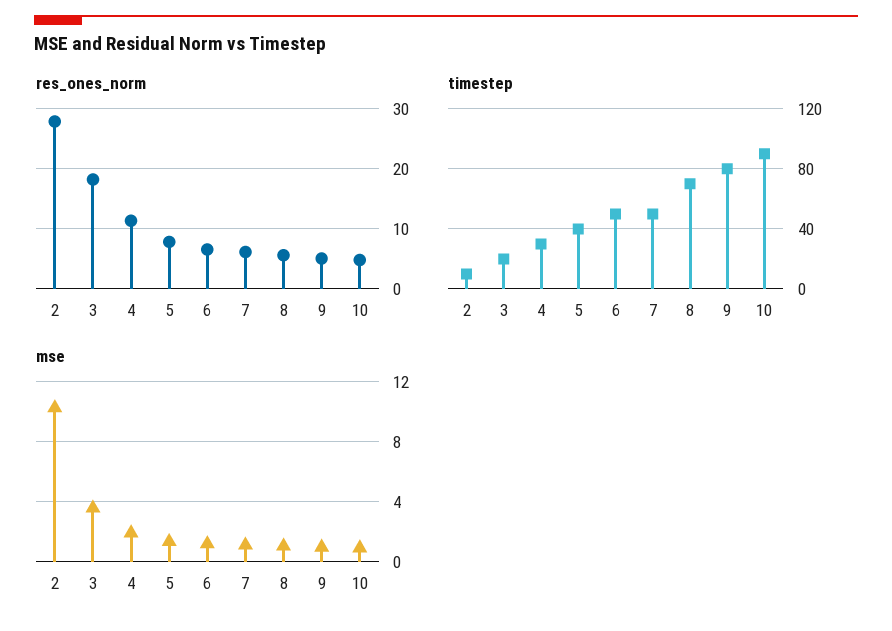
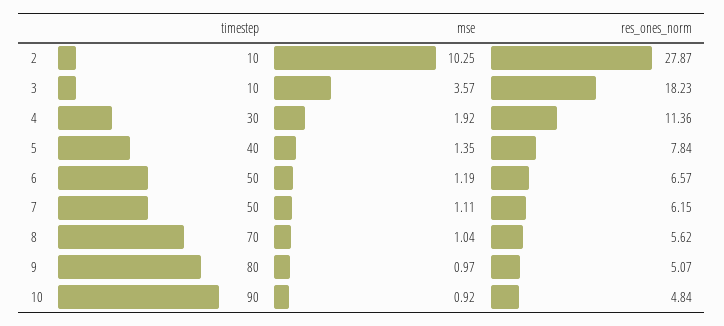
timestep, 3: 20 -> 10

